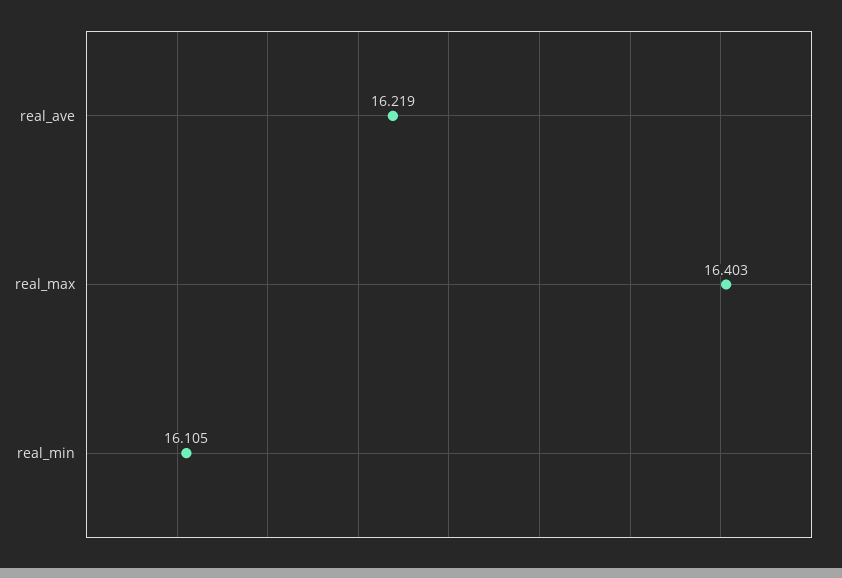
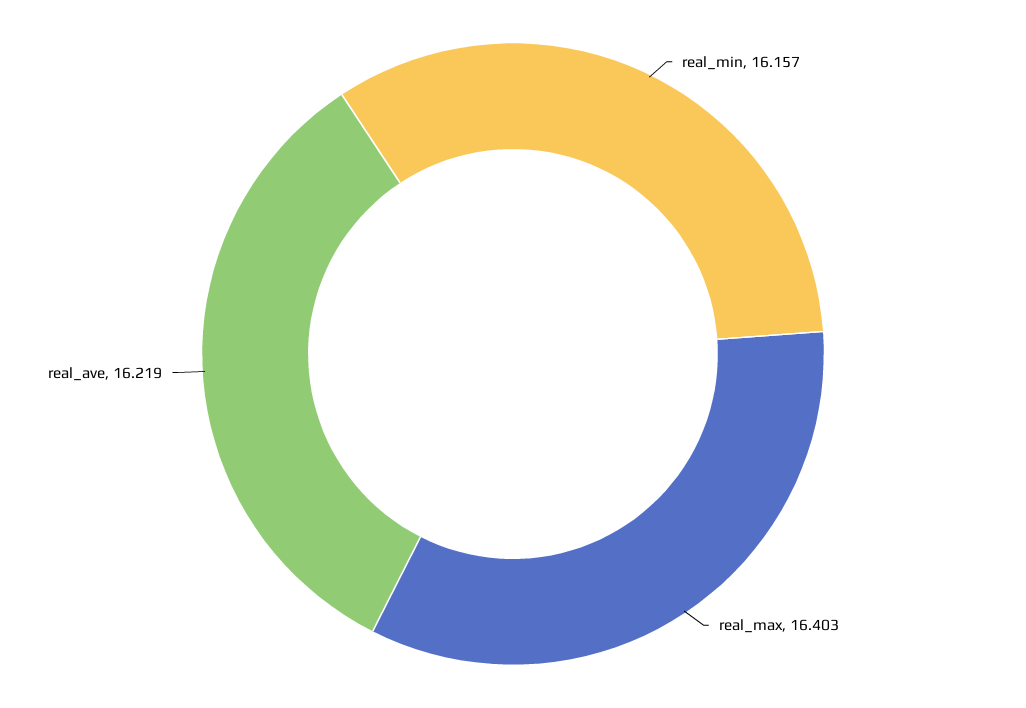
real_min: 16.105 -> 16.157

